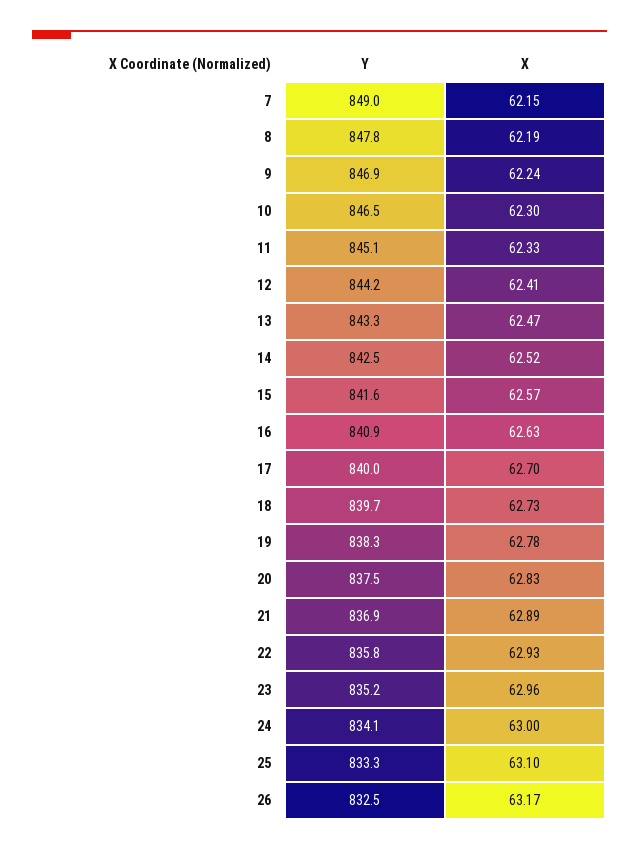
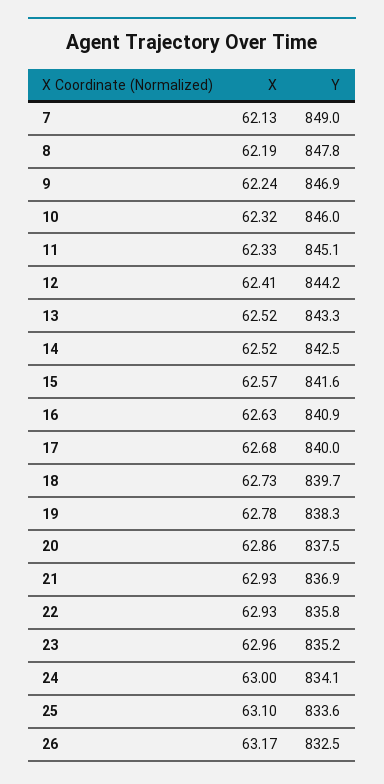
X, 7: 62.15 -> 62.13
Y, 10: 846.5 -> 846
X, 10: 62.3 -> 62.32
X, 13: 62.47 -> 62.52
X, 17: 62.7 -> 62.68
X, 20: 62.83 -> 62.86
X, 21: 62.89 -> 62.93
Y, 25: 833.3 -> 833.6

